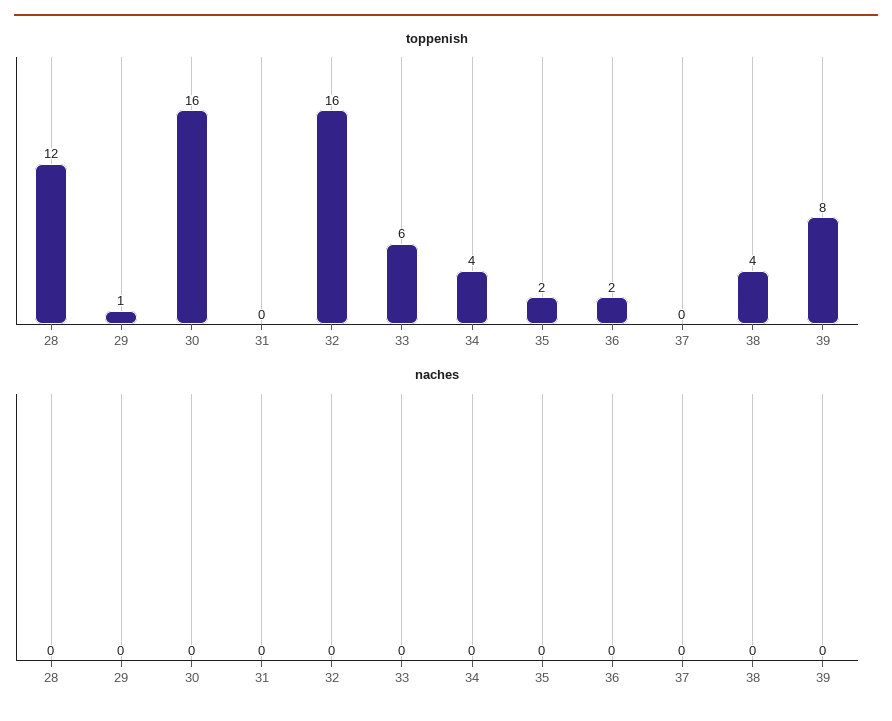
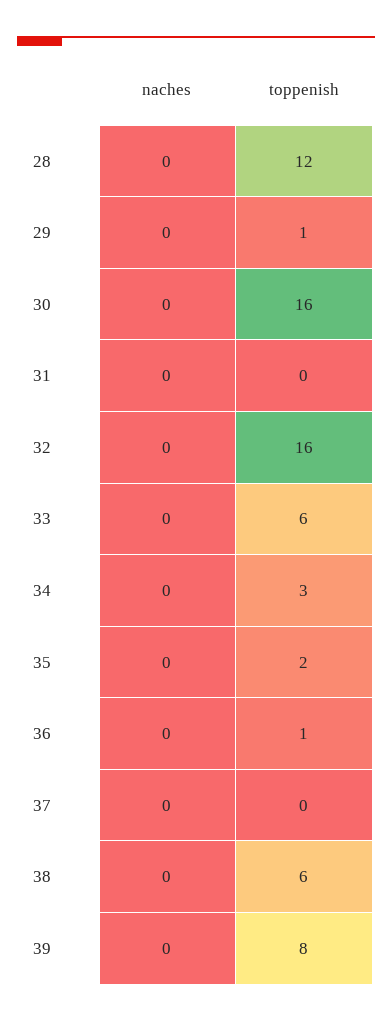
toppenish, 34: 4 -> 3
toppenish, 36: 2 -> 1
toppenish, 38: 4 -> 6

